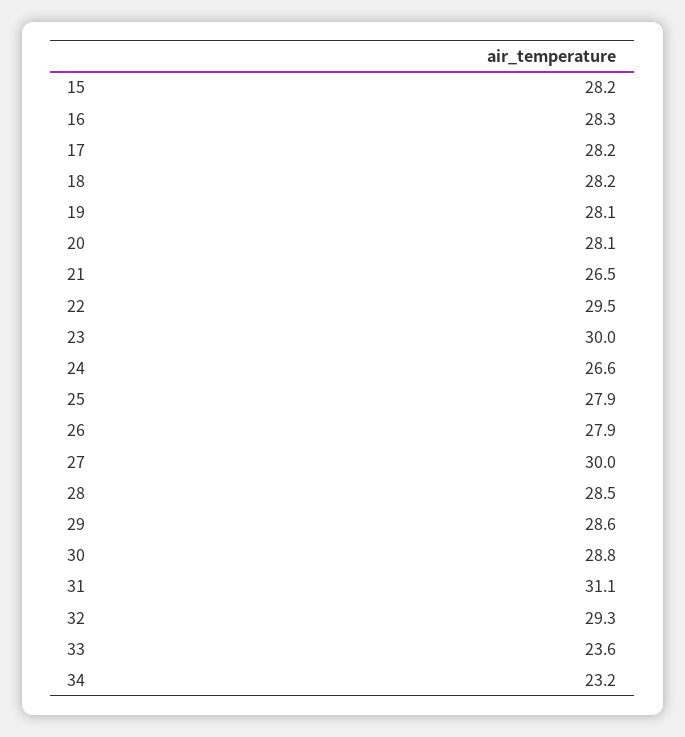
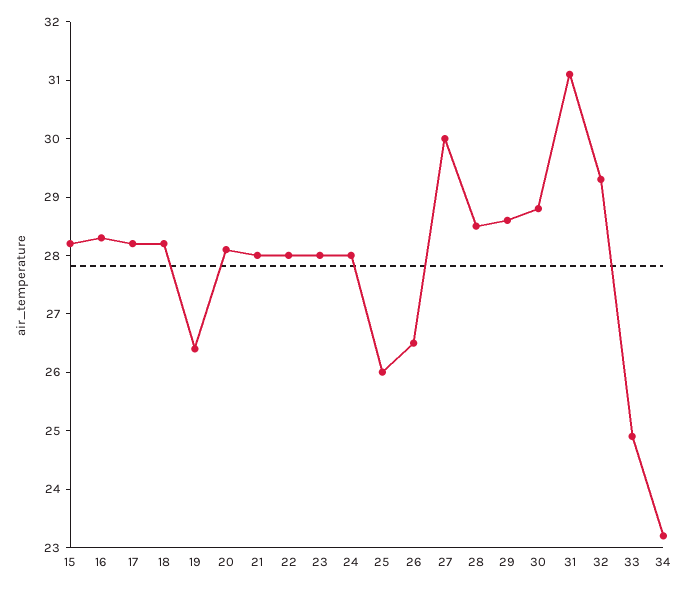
19: 28.1 -> 26.5
21: 26.5 -> 28
22: 29.5 -> 28
23: 30 -> 28
24: 26.6 -> 28
25: 27.9 -> 26
26: 27.9 -> 26.5
33: 23.6 -> 25

